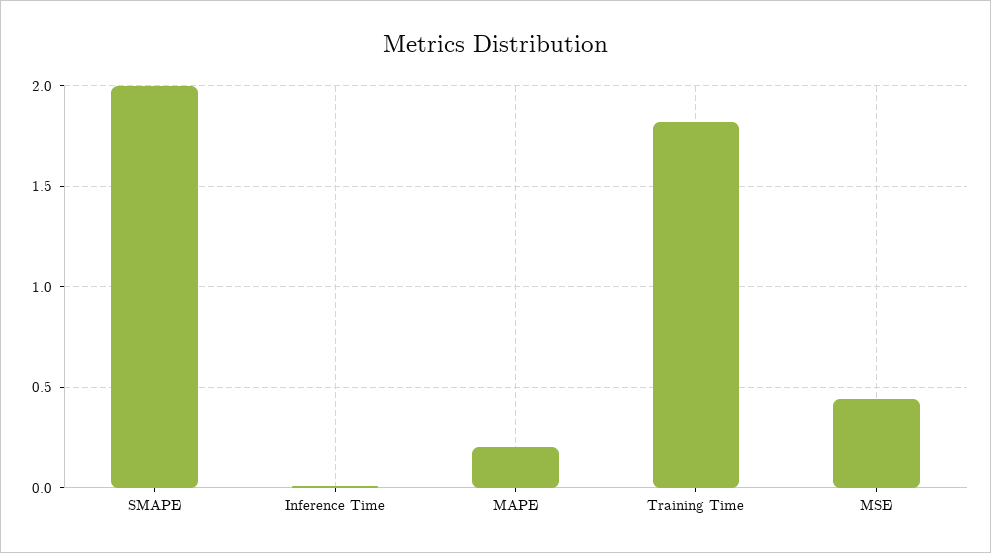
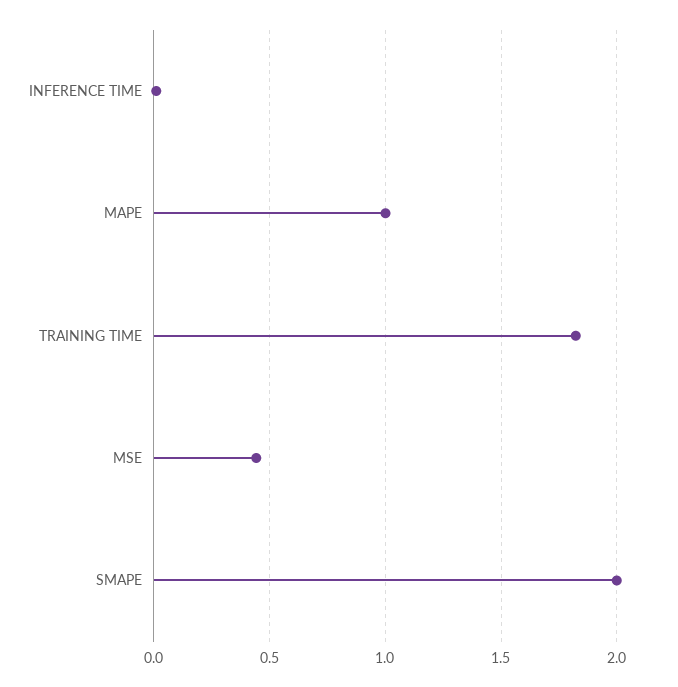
MAPE: 0.2 -> 1

